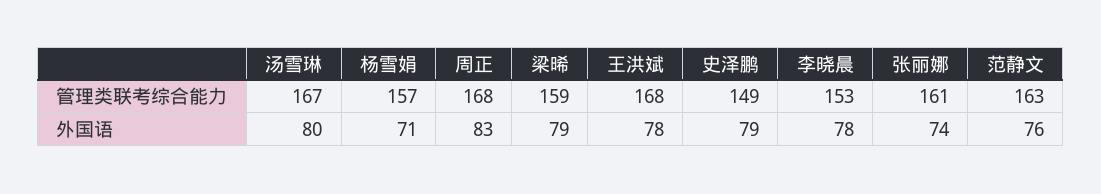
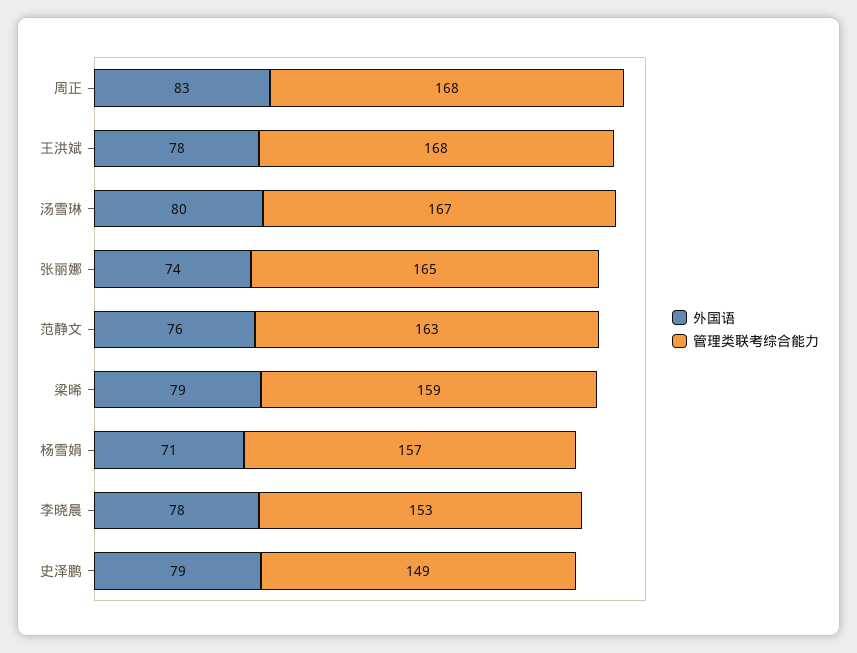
管理类联考综合能力, 张丽娜: 161 -> 165

